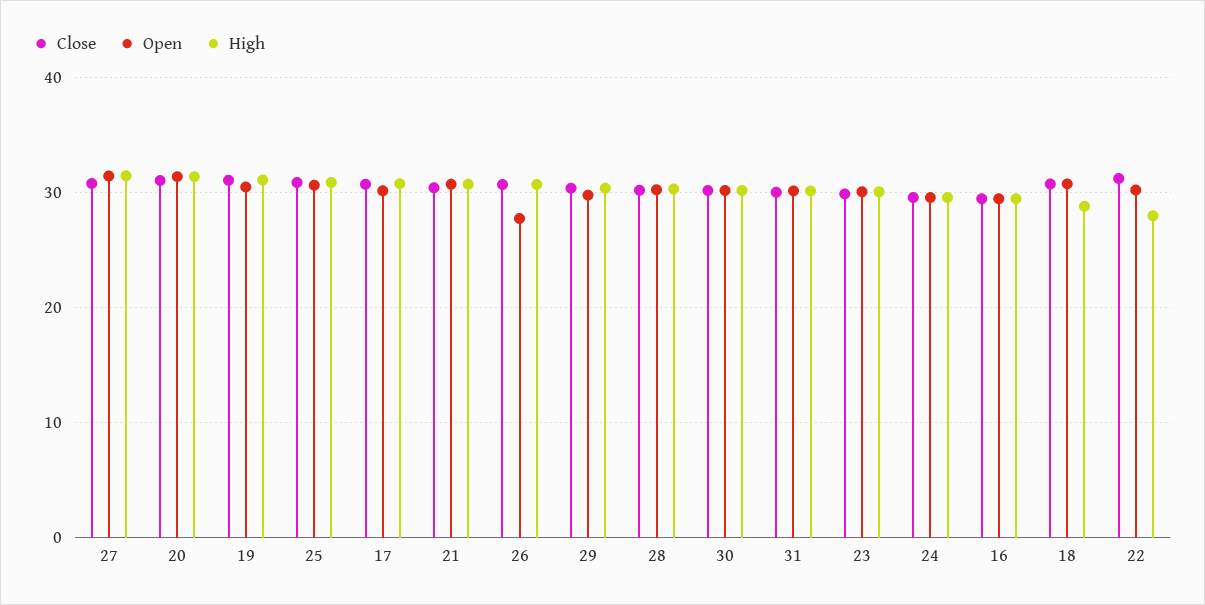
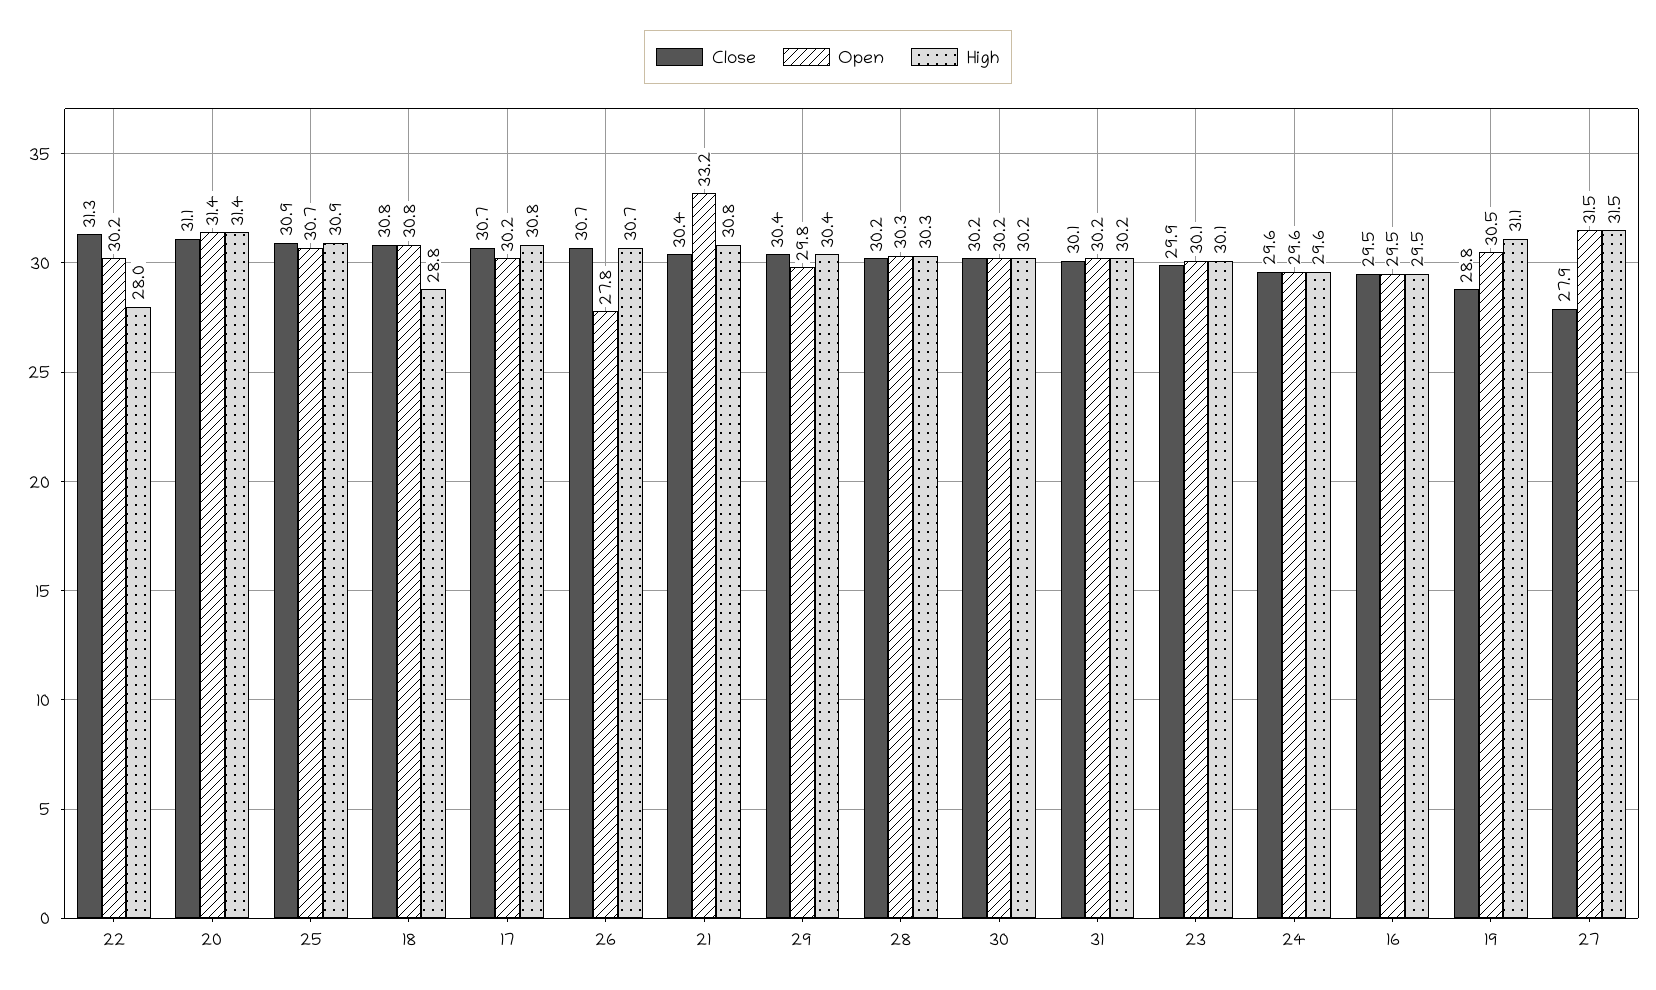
Close, 27: 31 -> 27.9
Close, 19: 31 -> 28.8
Open, 21: 31 -> 33.2

